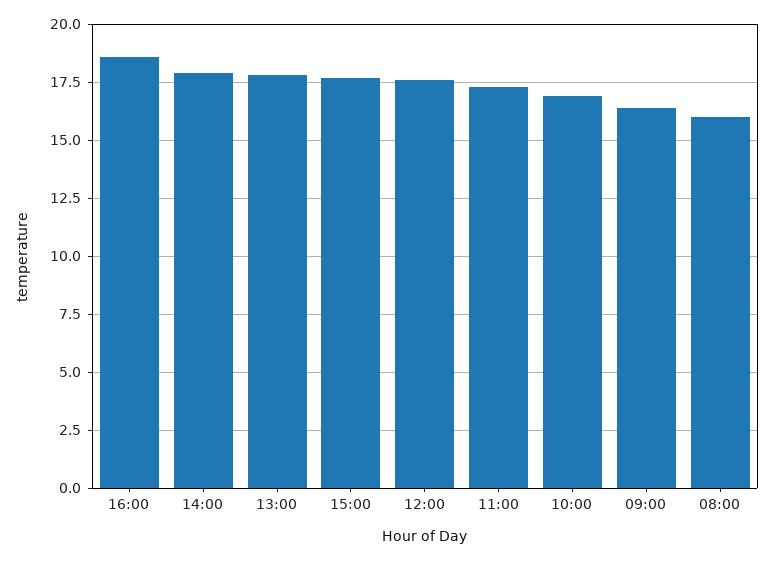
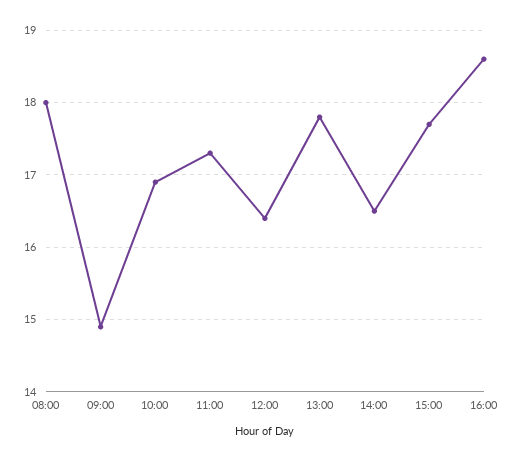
14:00: 18 -> 16.5
12:00: 17.5 -> 16.4
09:00: 16.5 -> 14.9
08:00: 16 -> 18

